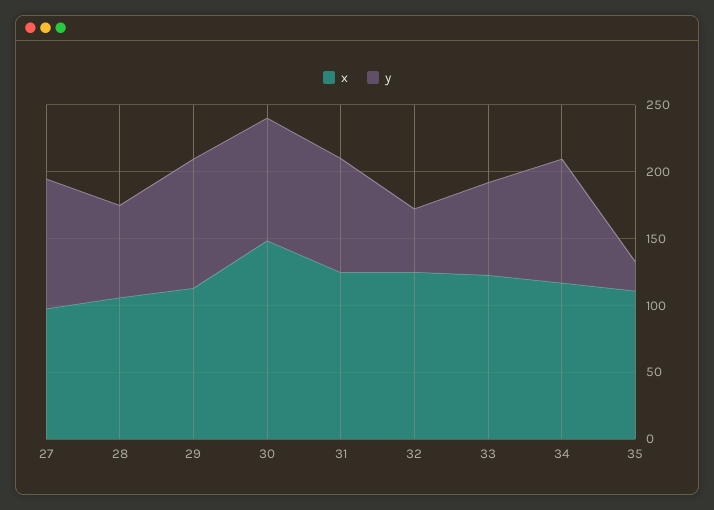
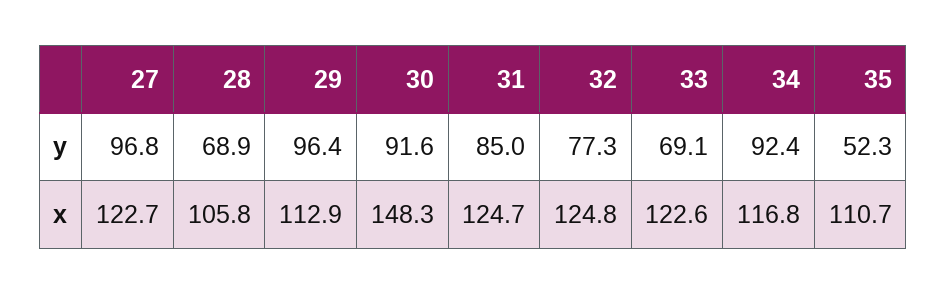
x, 27: 100 -> 122.7
y, 32: 50 -> 77.3
y, 35: 20 -> 52.3

